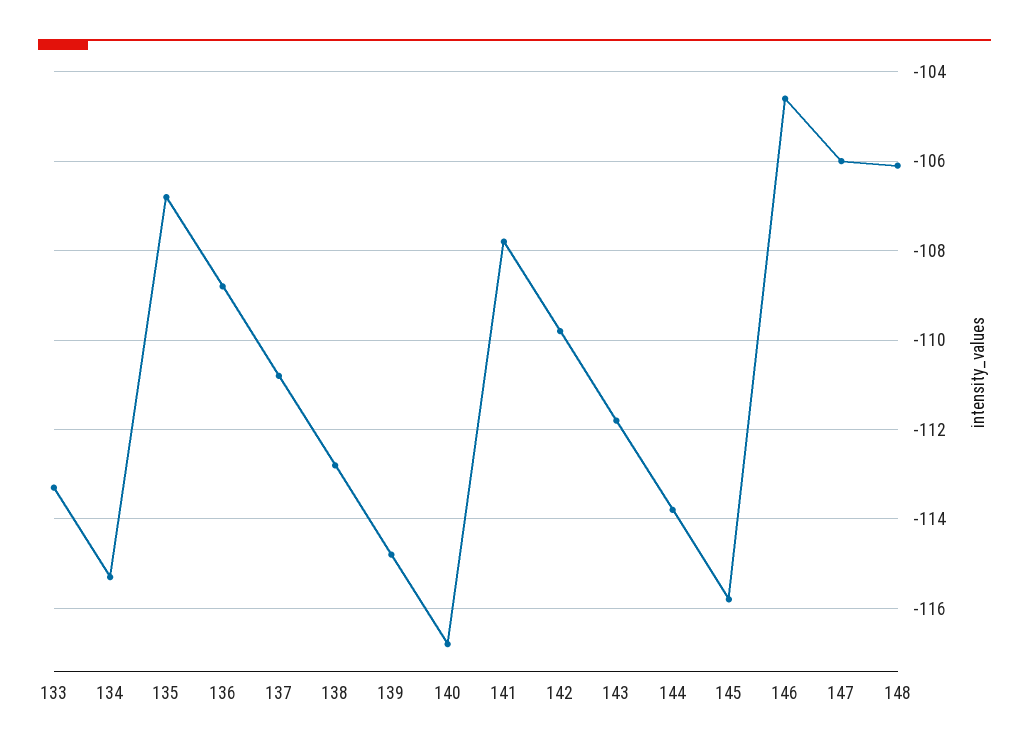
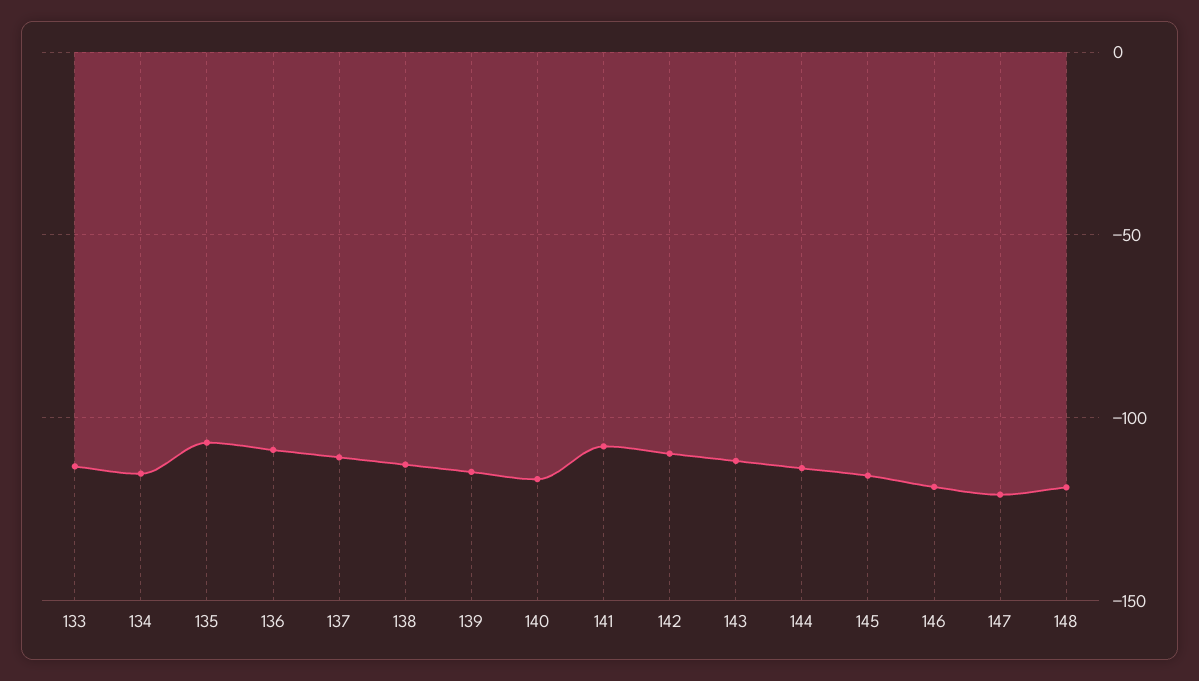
146: -104.5 -> -120
147: -106 -> -120
148: -106 -> -120

